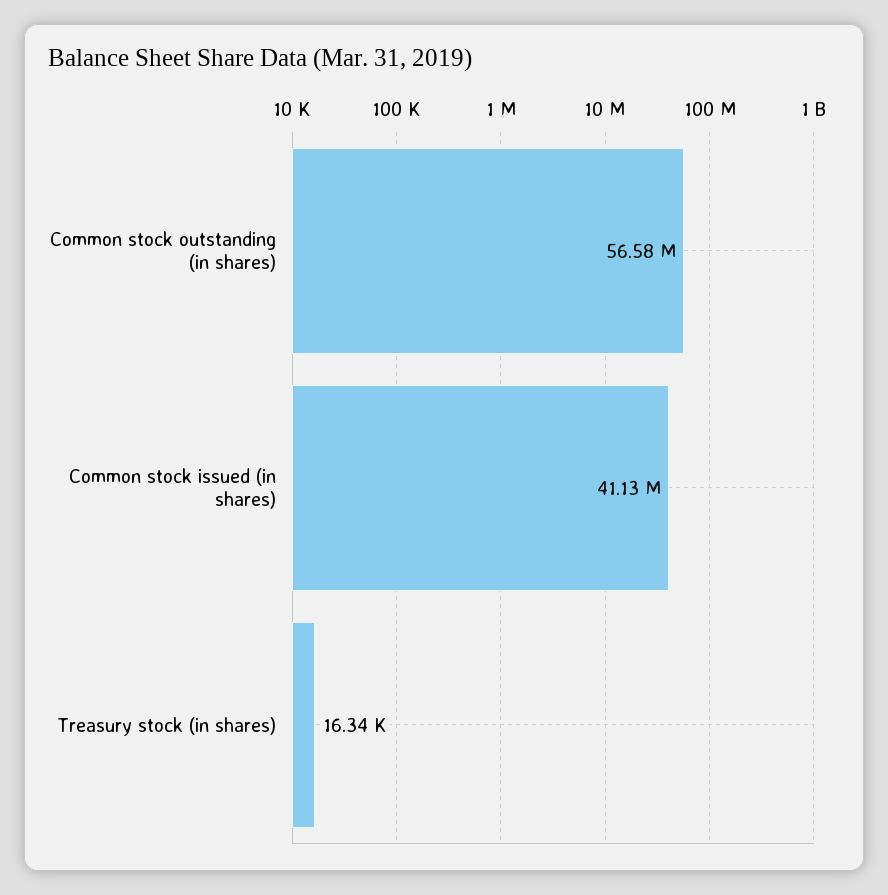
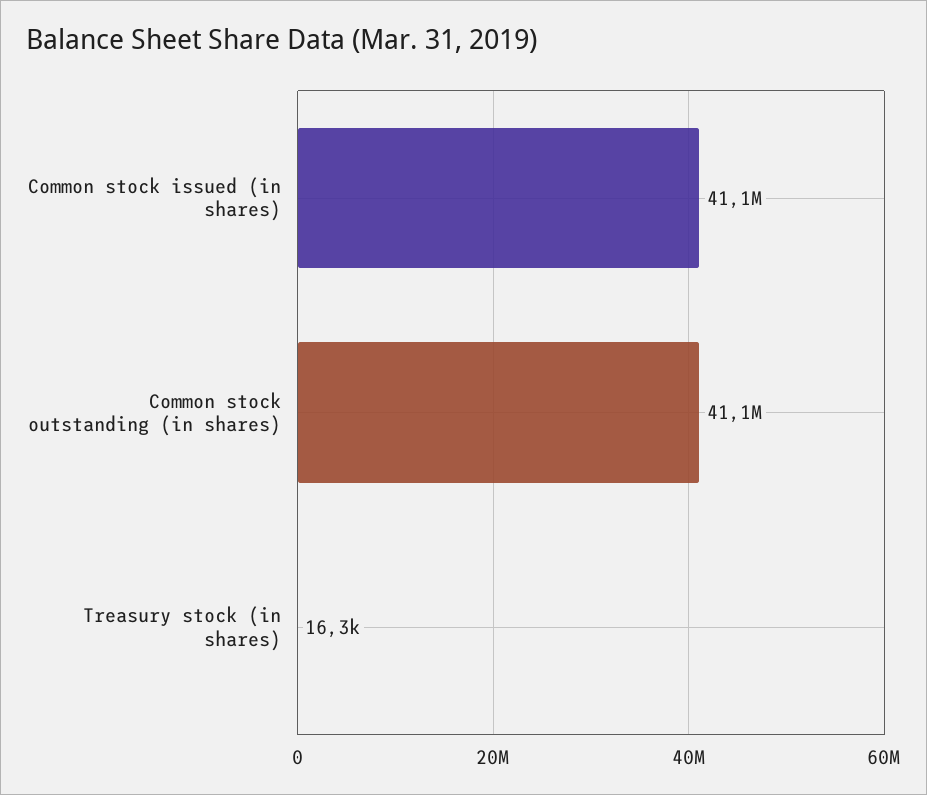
Common stock outstanding (in shares): 56580000 -> 41100000

